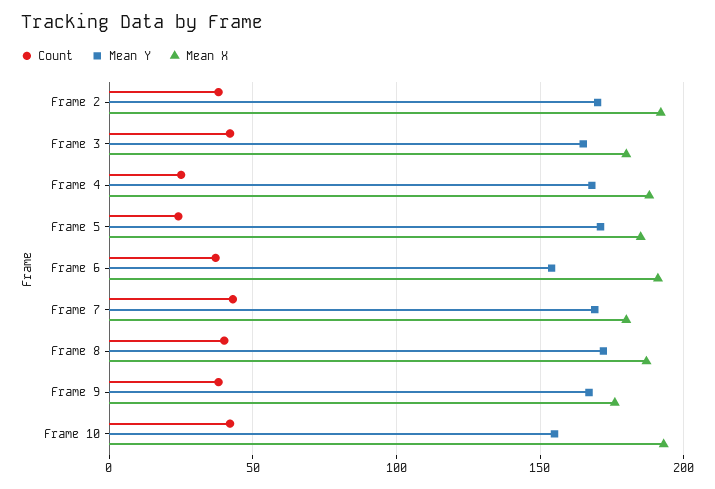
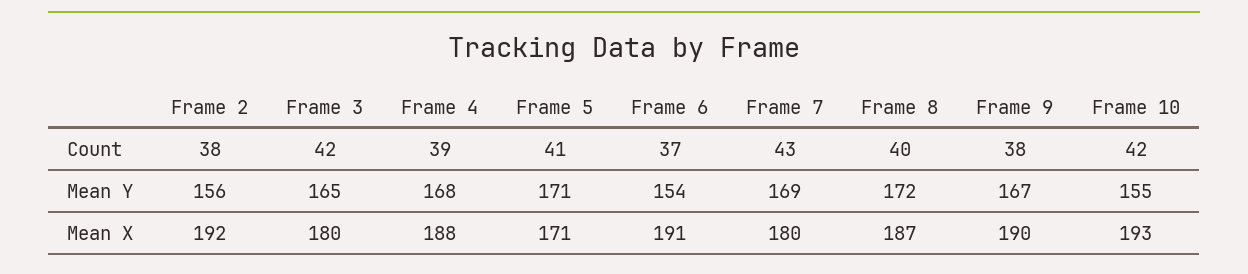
Mean Y, Frame 2: 170 -> 156
Count, Frame 4: 25 -> 39
Count, Frame 5: 25 -> 41
Mean X, Frame 5: 185 -> 171
Mean X, Frame 9: 175 -> 190

